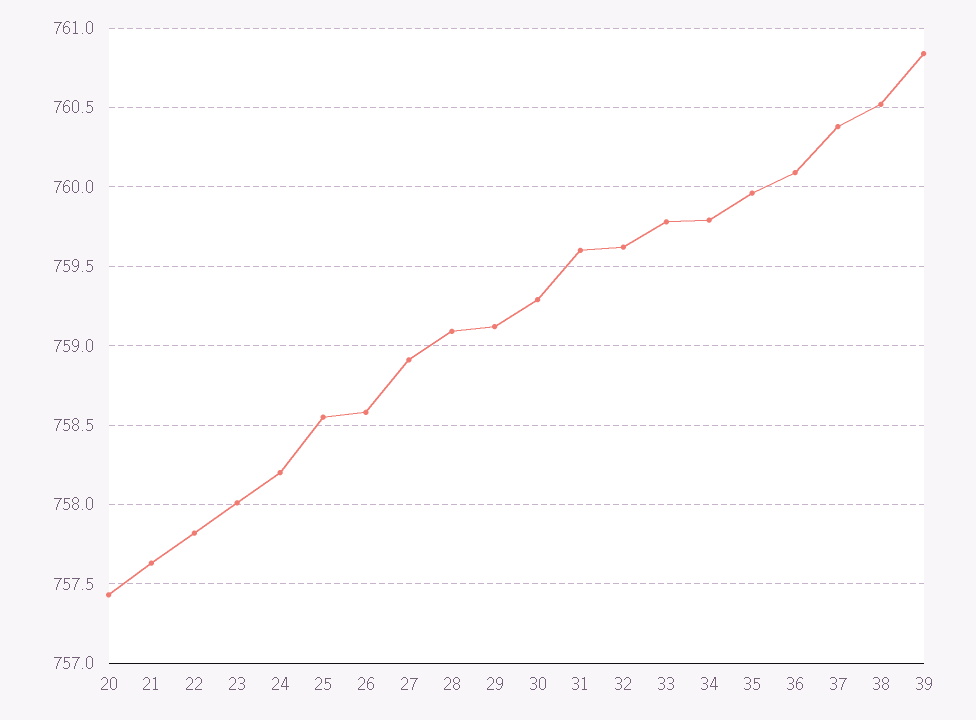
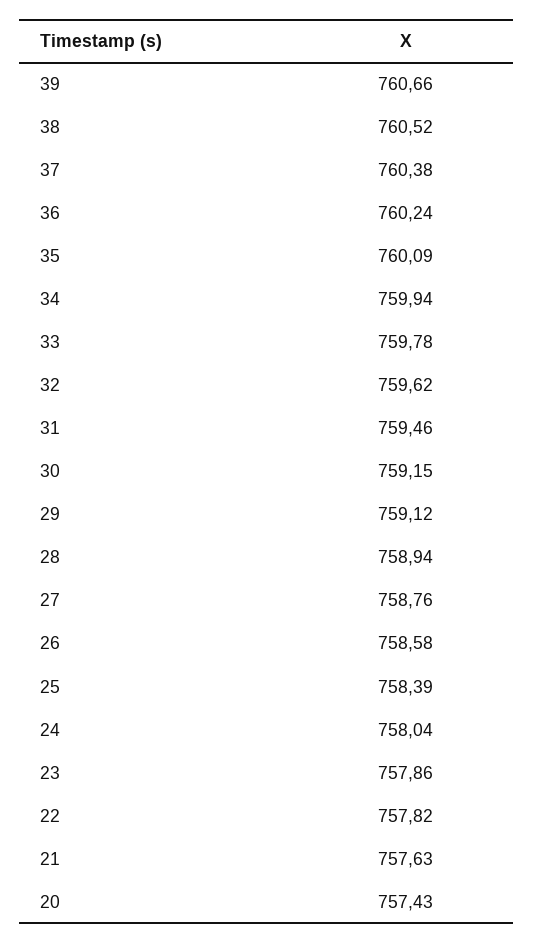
23: 758 -> 757.86
24: 758.2 -> 758.04
25: 758.55 -> 758.39
27: 758.9 -> 758.76
28: 759.1 -> 758.94
30: 759.3 -> 759.15
31: 759.6 -> 759.46
34: 759.8 -> 759.94
35: 759.95 -> 760.09
36: 760.1 -> 760.24
39: 760.85 -> 760.66

